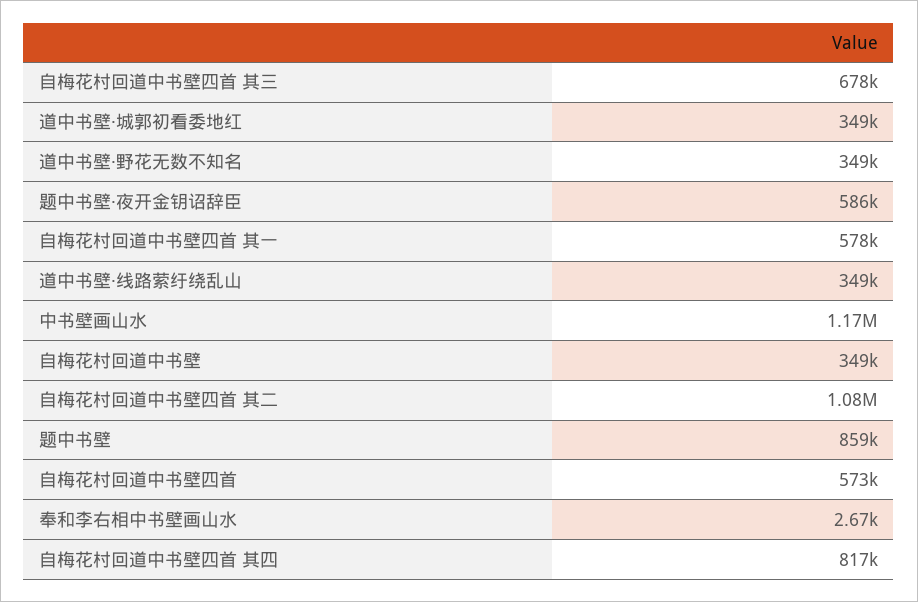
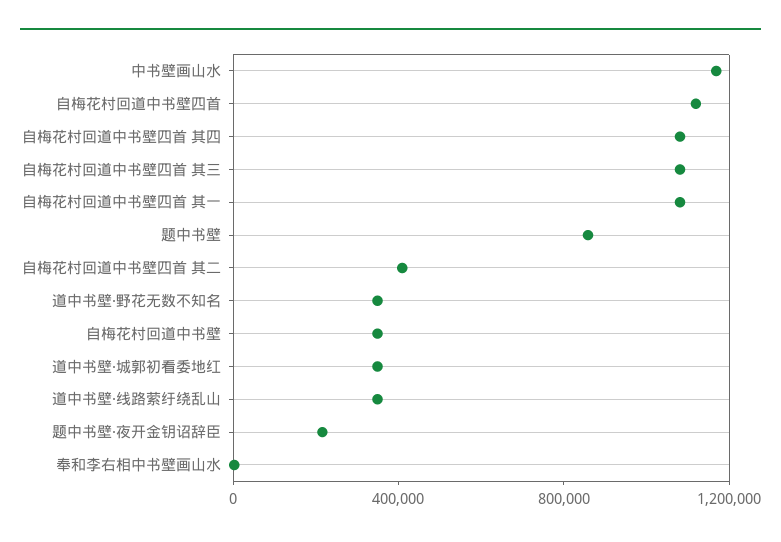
自梅花村回道中书壁四首 其三: 678000 -> 1100000
题中书壁·夜开金钥诏辞臣: 586000 -> 200000
自梅花村回道中书壁四首 其一: 578000 -> 1100000
自梅花村回道中书壁四首 其二: 1080000 -> 400000
自梅花村回道中书壁四首: 573000 -> 1100000
自梅花村回道中书壁四首 其四: 817000 -> 1100000

